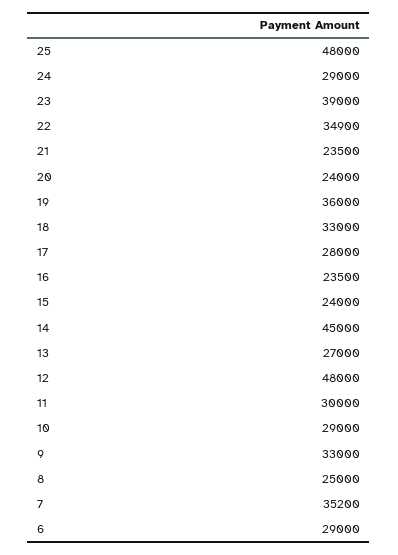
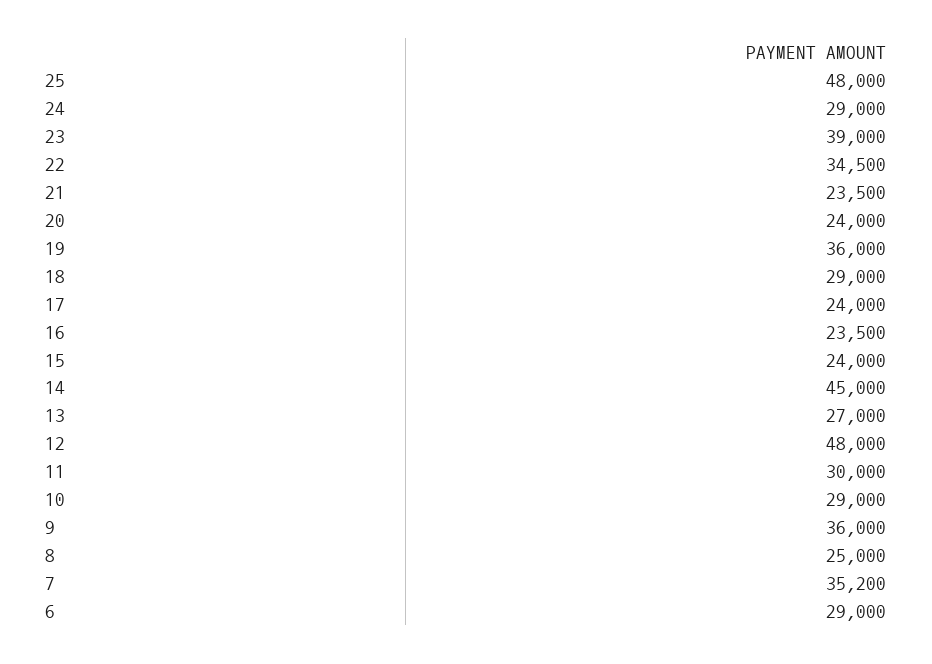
22: 34900 -> 34500
18: 33000 -> 29000
17: 28000 -> 24000
9: 33000 -> 36000

